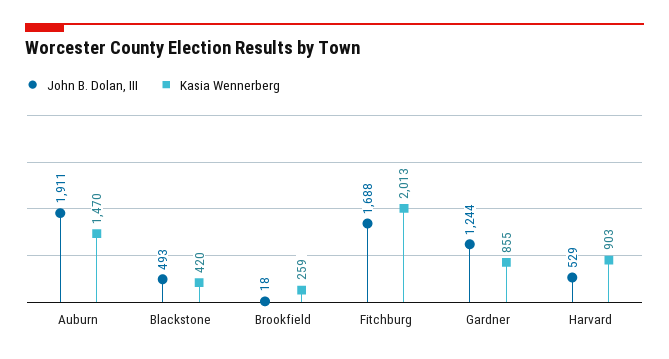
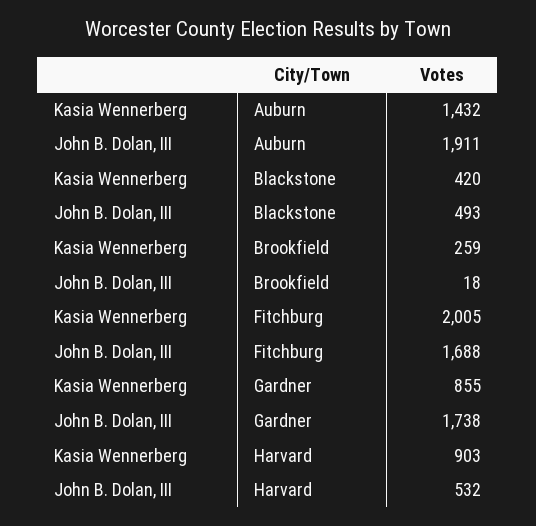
Kasia Wennerberg, Auburn: 1470 -> 1432
Kasia Wennerberg, Fitchburg: 2013 -> 2005
John B. Dolan, III, Gardner: 1244 -> 1738
John B. Dolan, III, Harvard: 529 -> 532

